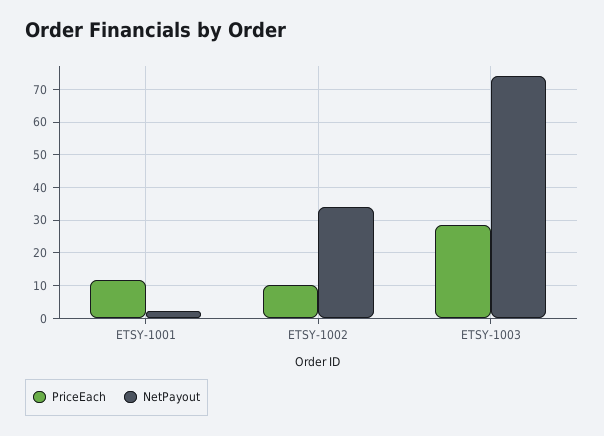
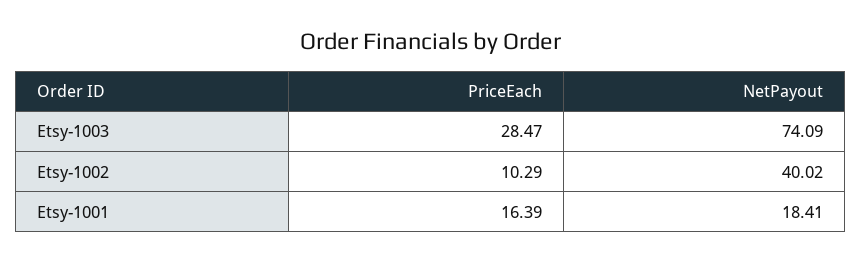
PriceEach, ETSY-1001: 12 -> 16.39
NetPayout, ETSY-1001: 2 -> 18.41
NetPayout, ETSY-1002: 34 -> 40.02

